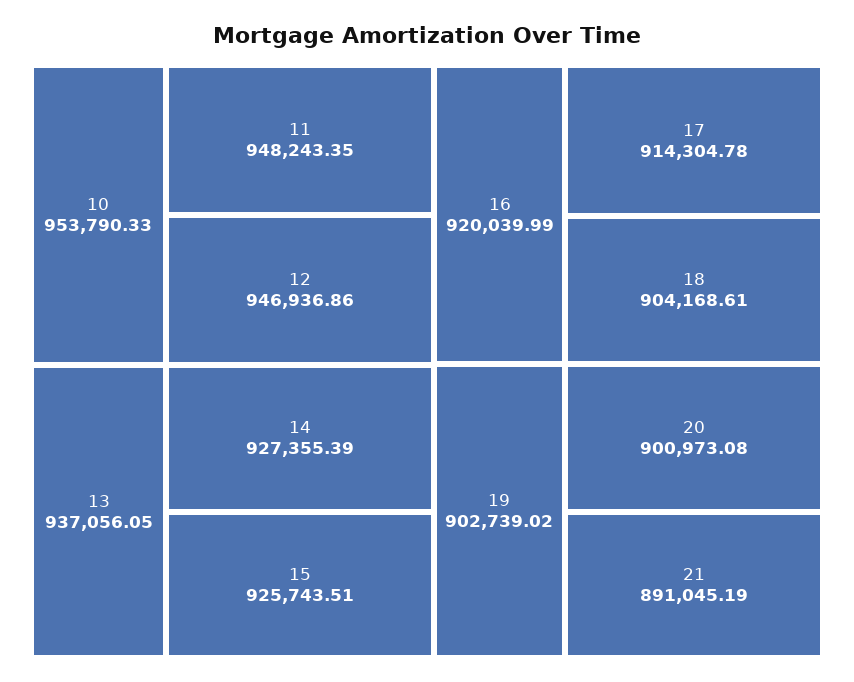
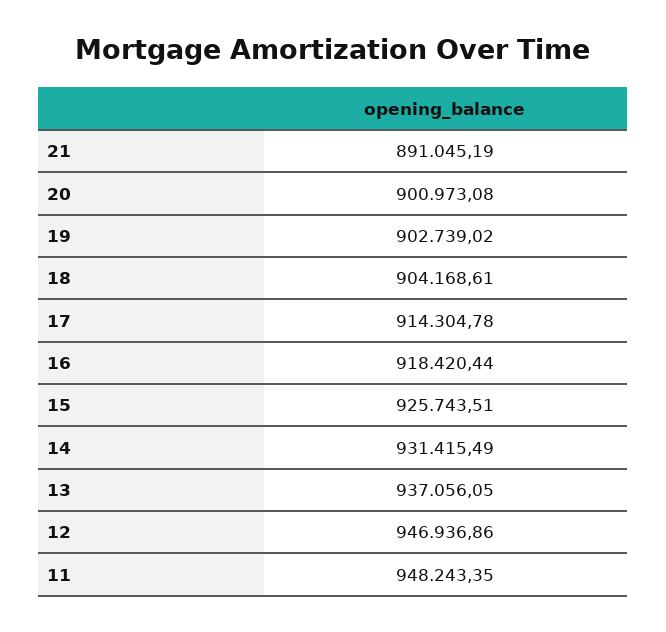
10: 953790.33 -> none
14: 927355.39 -> 931415.49
16: 920039.99 -> 918420.44

